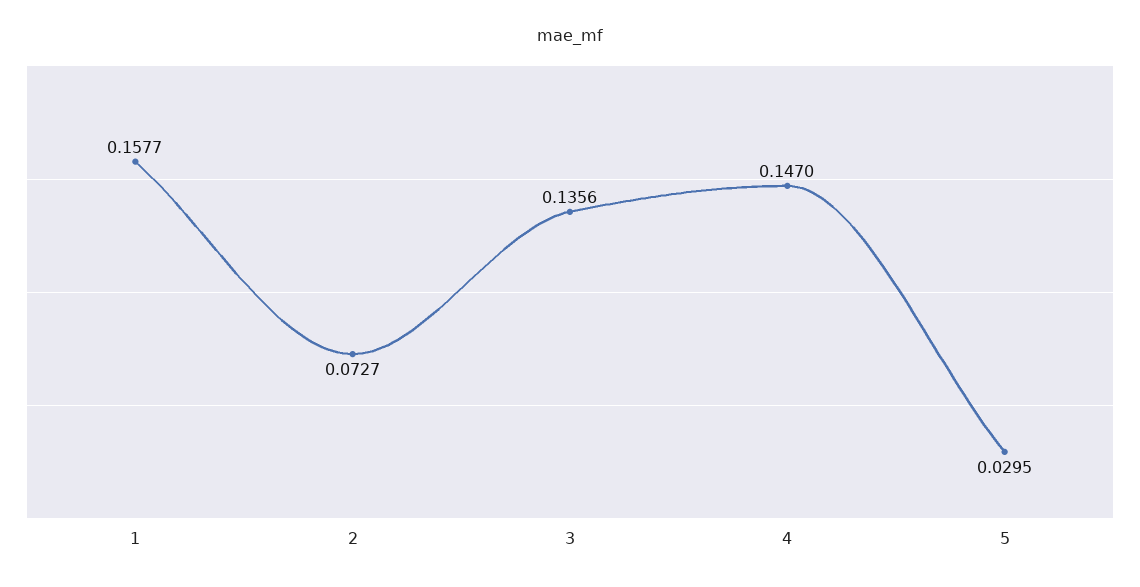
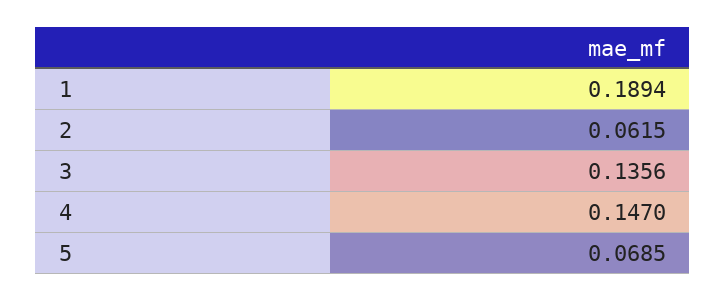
1: 0.1577 -> 0.1894
2: 0.0727 -> 0.0615
5: 0.0295 -> 0.0685

